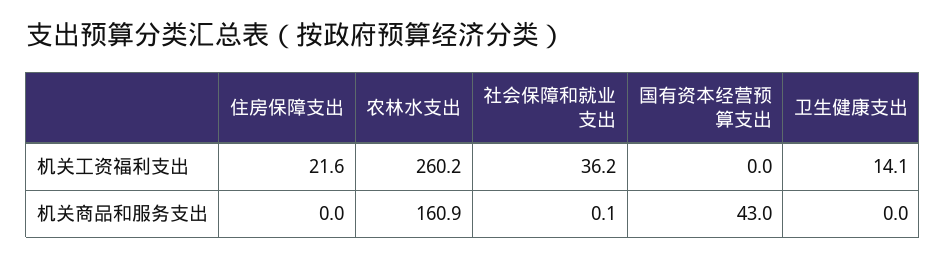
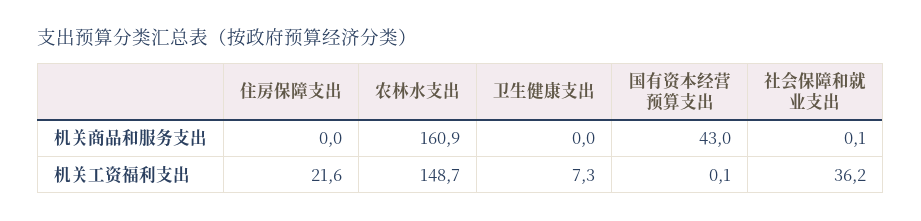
农林水支出, 机关工资福利支出: 260.2 -> 148.7
国有资本经营预算支出, 机关工资福利支出: 0 -> 0.1
卫生健康支出, 机关工资福利支出: 14.1 -> 7.3

